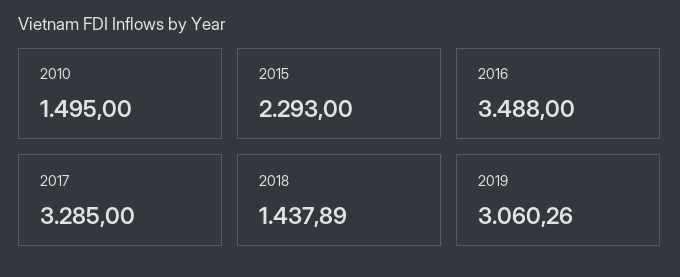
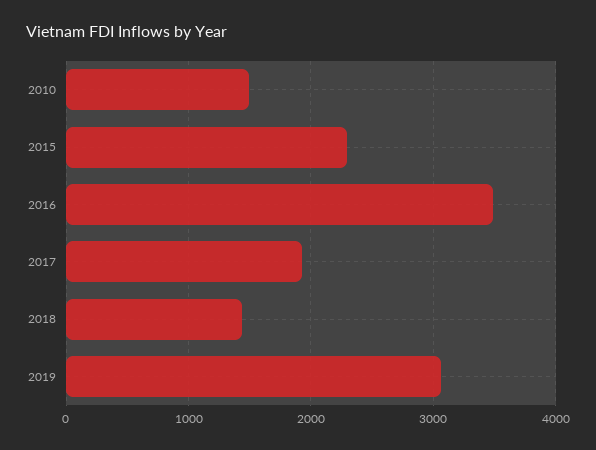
2017: 3285 -> 1900

